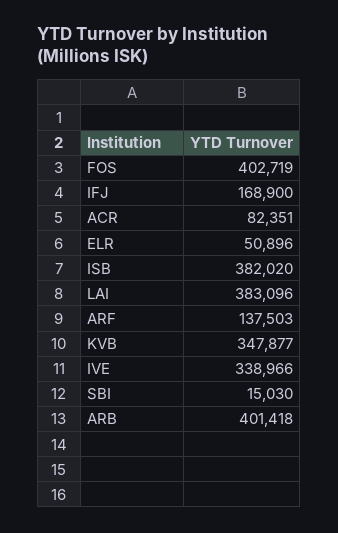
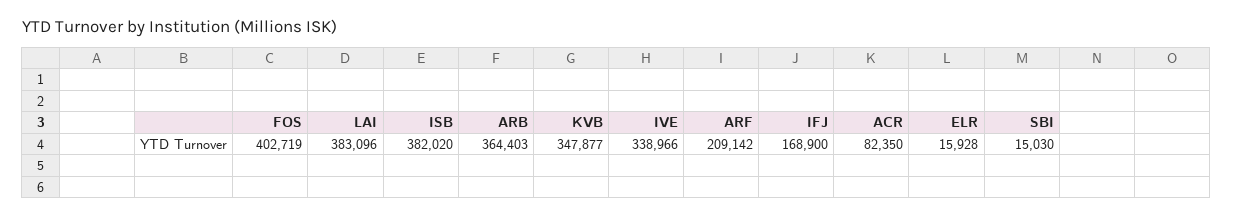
ACR: 82351 -> 82350
ELR: 50896 -> 15928
ARF: 137503 -> 209142
ARB: 401418 -> 364403

